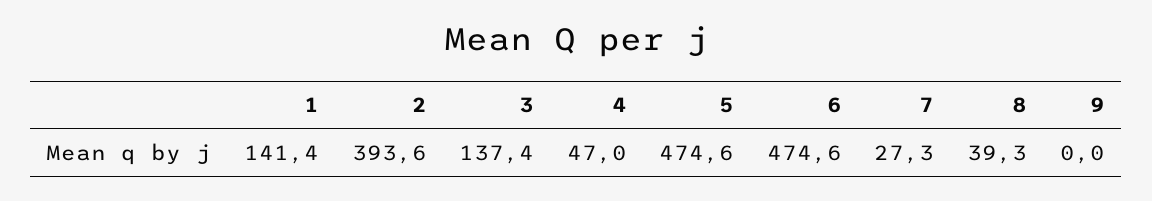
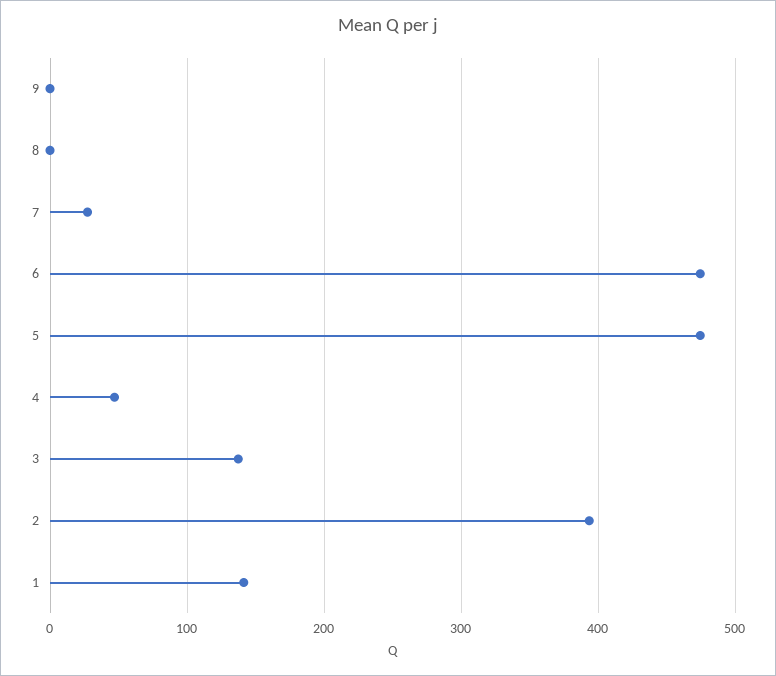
8: 39.3 -> 0

